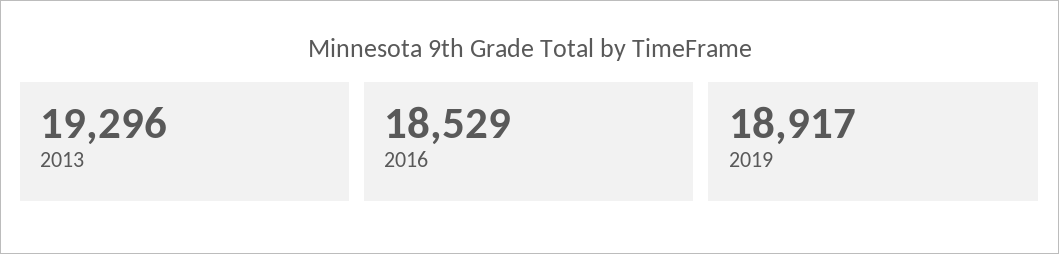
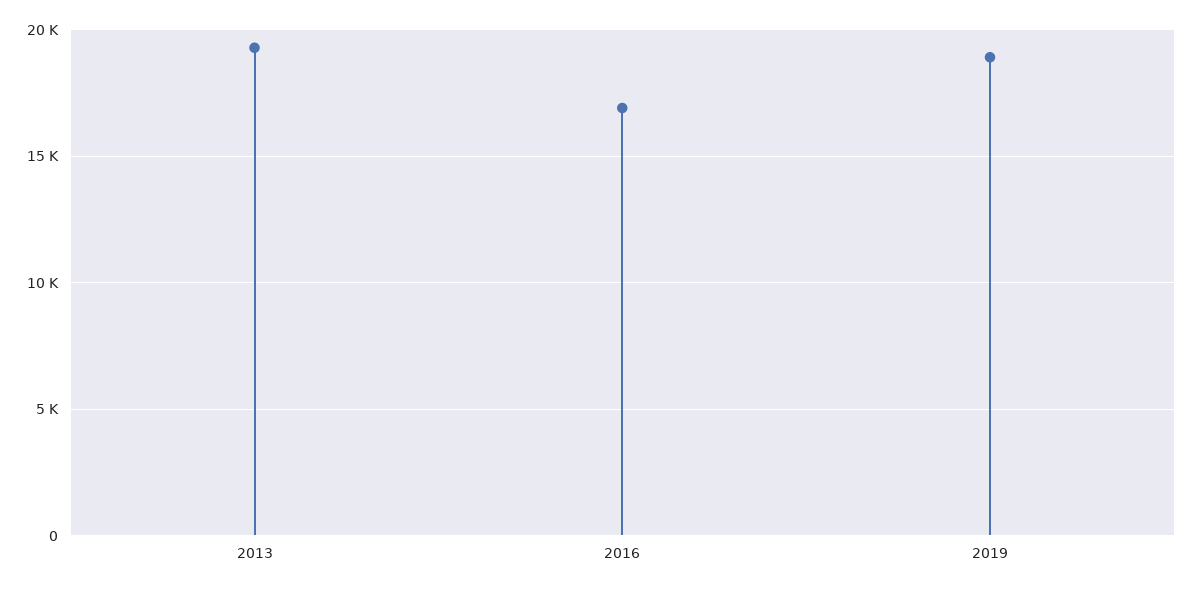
2016: 18529 -> 17000

